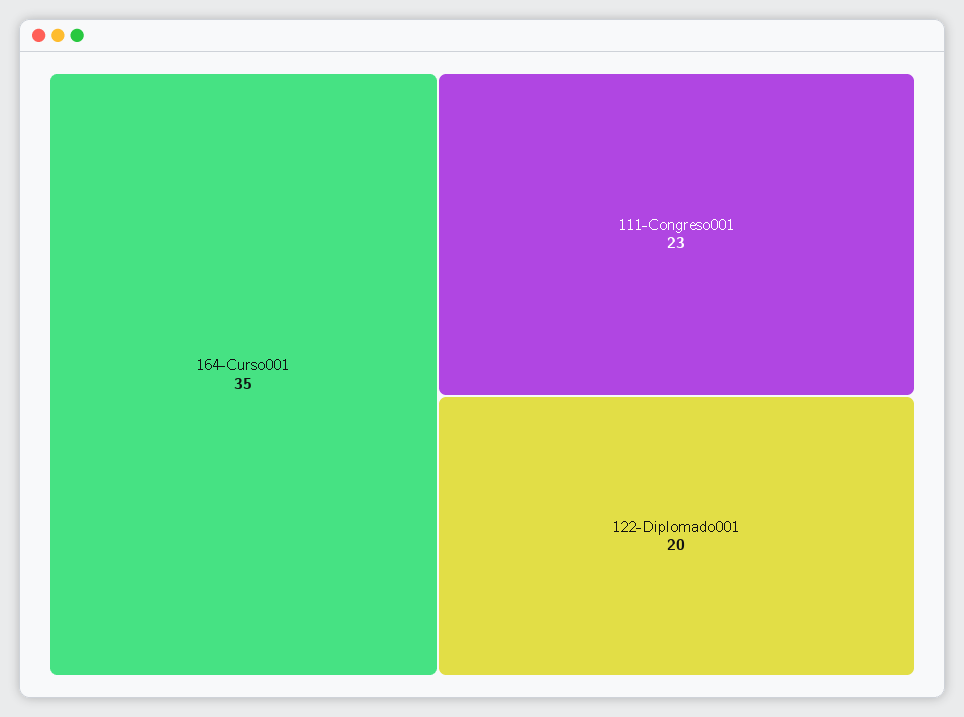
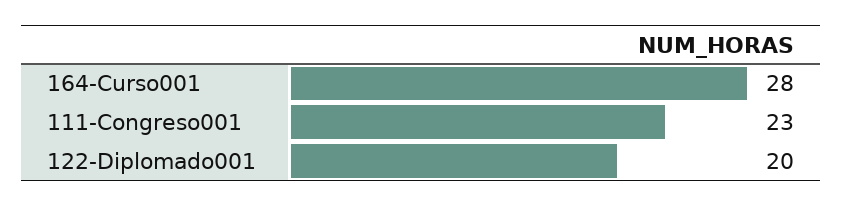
164-Curso001: 35 -> 28

